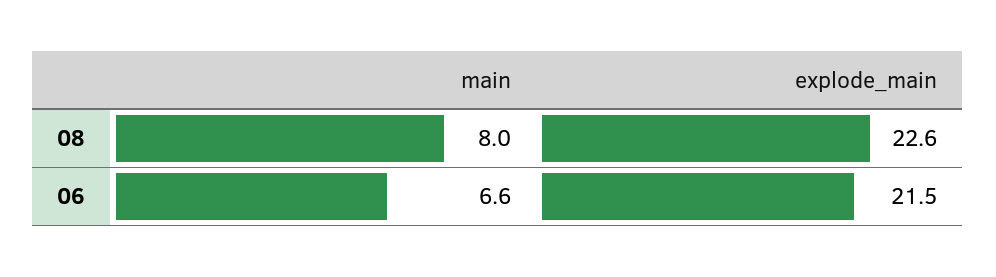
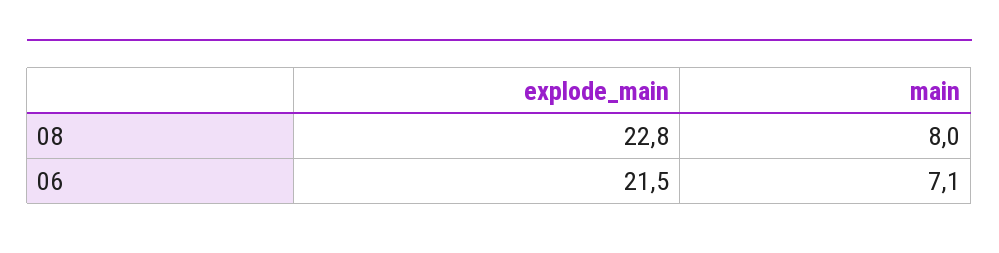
explode_main, 08: 22.6 -> 22.8
main, 06: 6.6 -> 7.1

